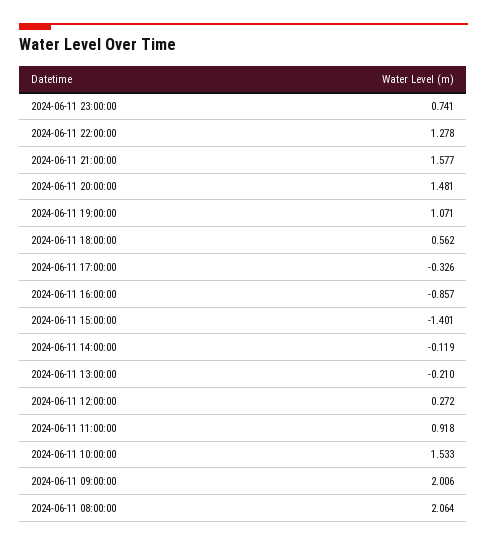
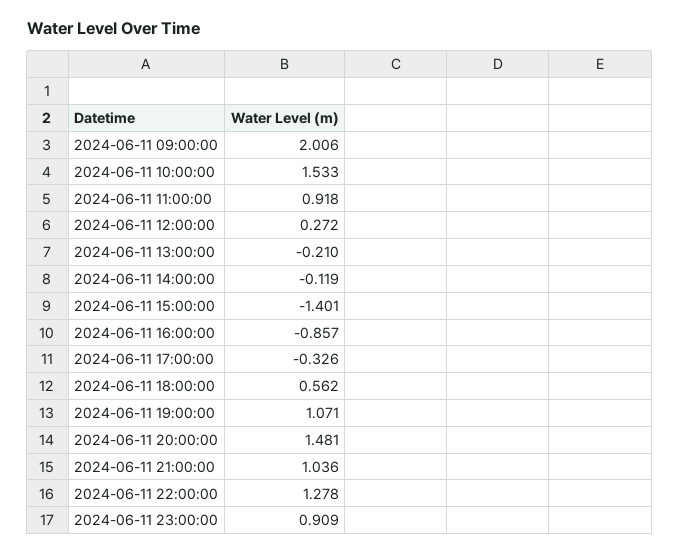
2024-06-11 23:00:00: 0.741 -> 0.909
2024-06-11 21:00:00: 1.577 -> 1.036
2024-06-11 08:00:00: 2.064 -> none

